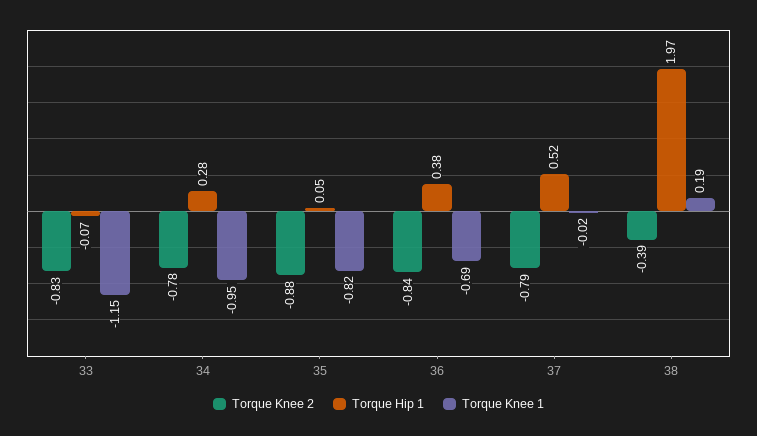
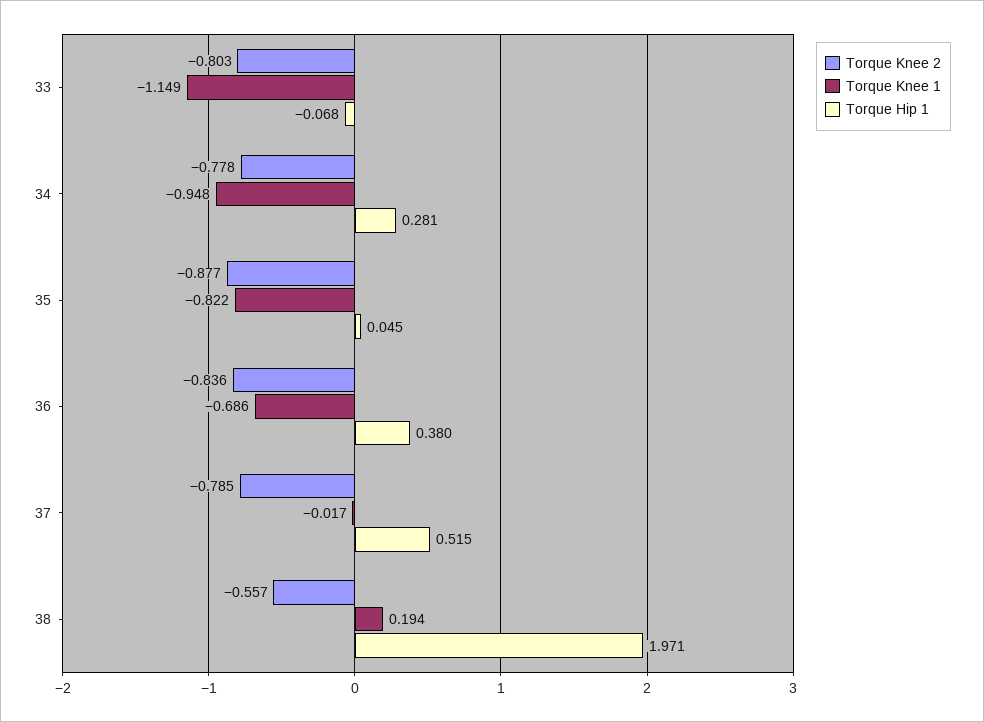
Torque Knee 2, 33: -0.83 -> -0.803
Torque Knee 2, 38: -0.39 -> -0.557

